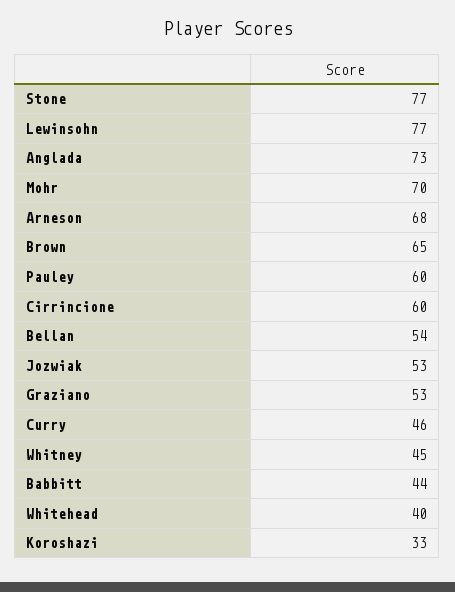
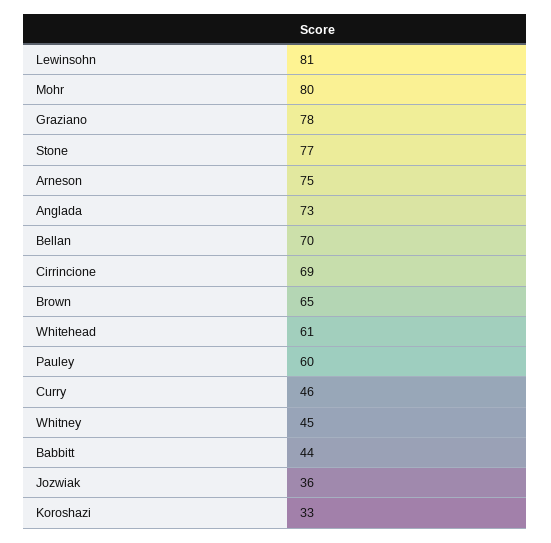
Lewinsohn: 77 -> 81
Mohr: 70 -> 80
Arneson: 68 -> 75
Cirrincione: 60 -> 69
Bellan: 54 -> 70
Jozwiak: 53 -> 36
Graziano: 53 -> 78
Whitehead: 40 -> 61

